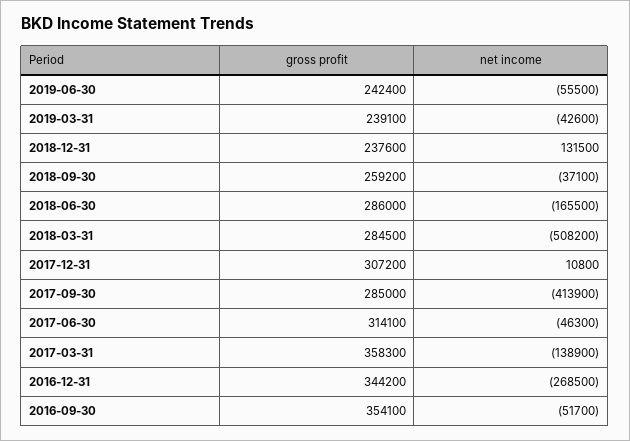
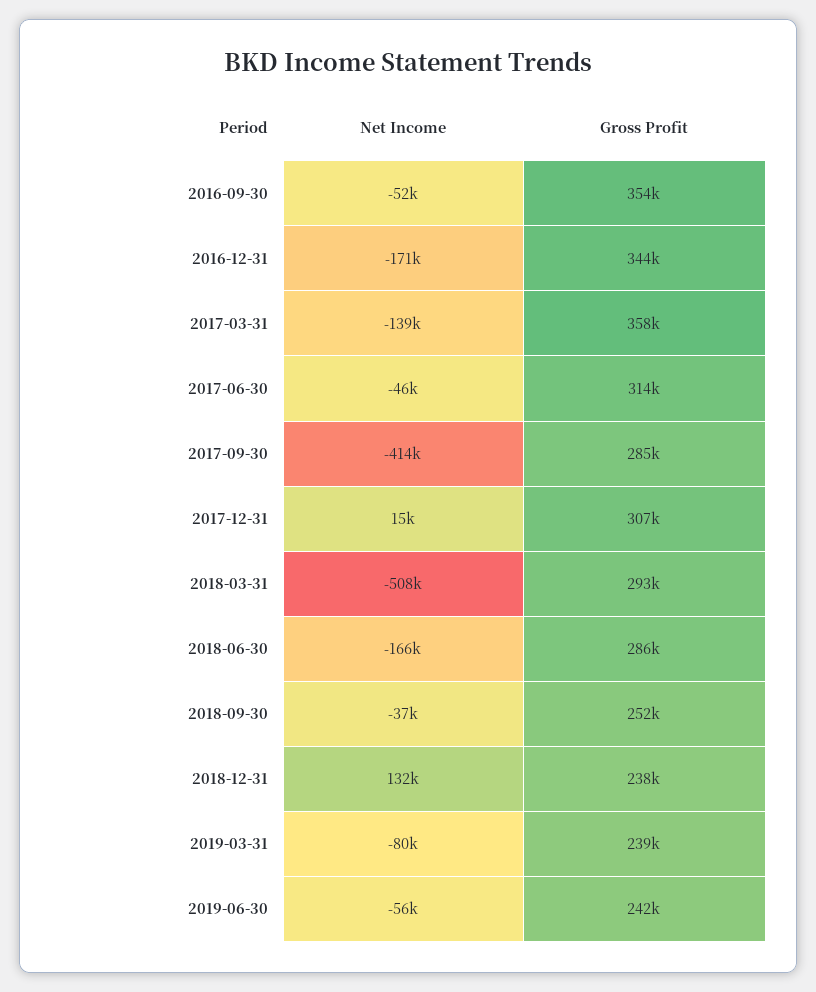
net income, 2019-03-31: -42600 -> -80000
gross profit, 2018-09-30: 259200 -> 252000
gross profit, 2018-03-31: 284500 -> 293000
net income, 2017-12-31: 10800 -> 15000
net income, 2016-12-31: -268500 -> -171000

